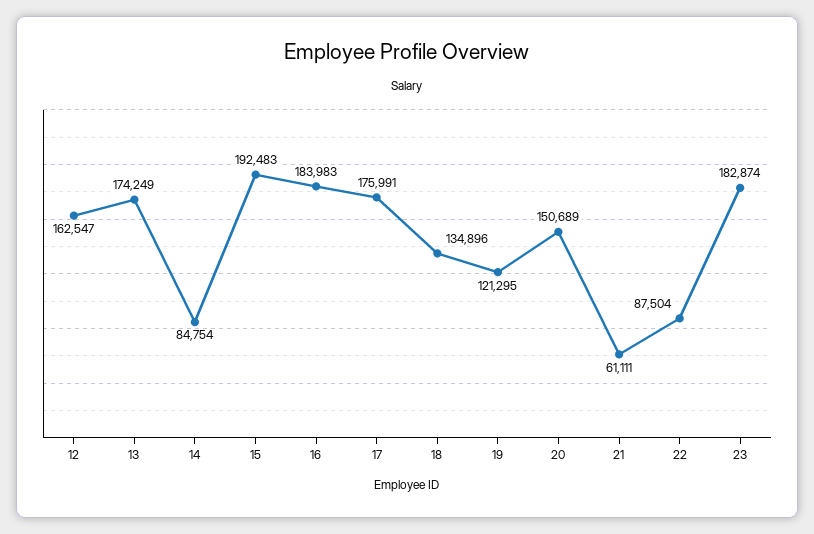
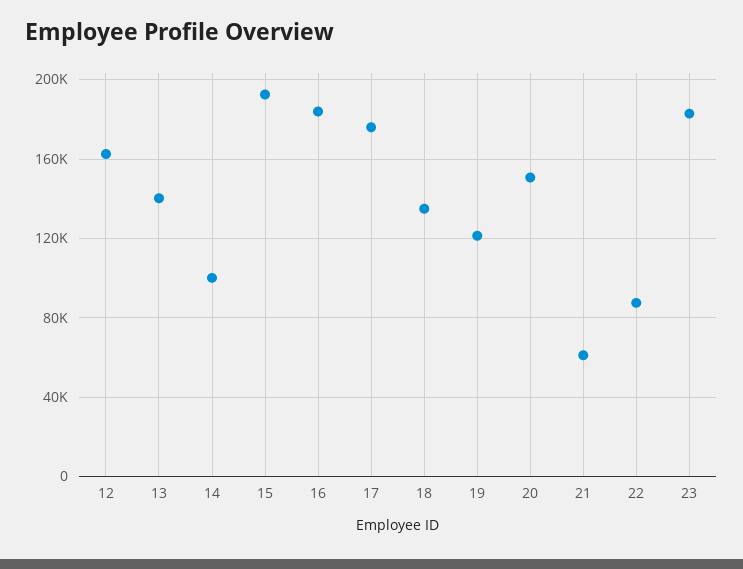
13: 174249 -> 140000
14: 84754 -> 100000

